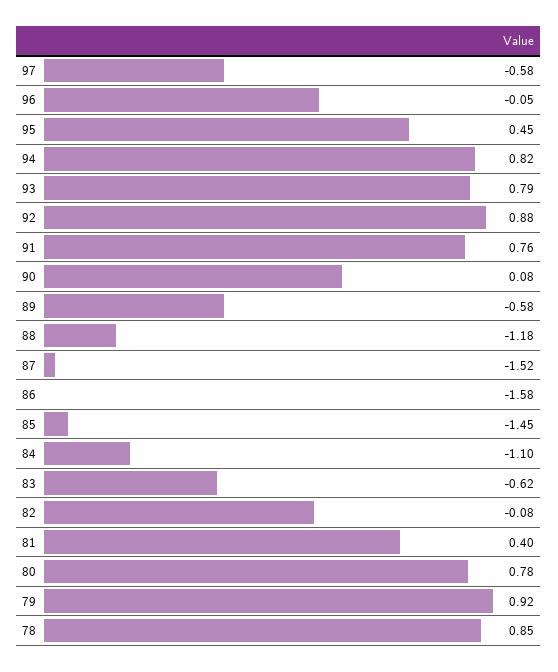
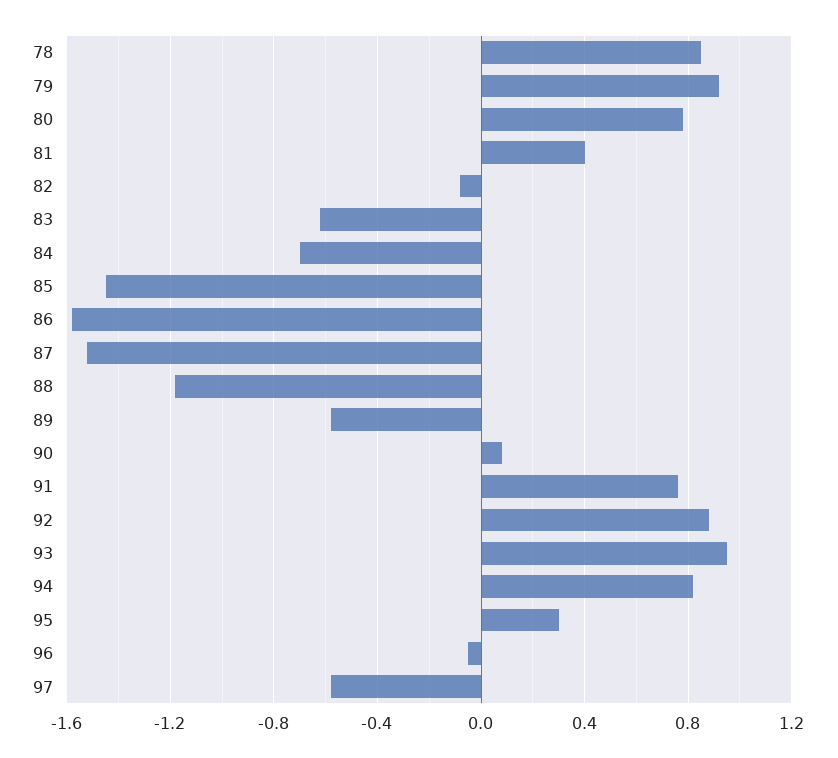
95: 0.45 -> 0.3
93: 0.79 -> 0.95
84: -1.1 -> -0.7

